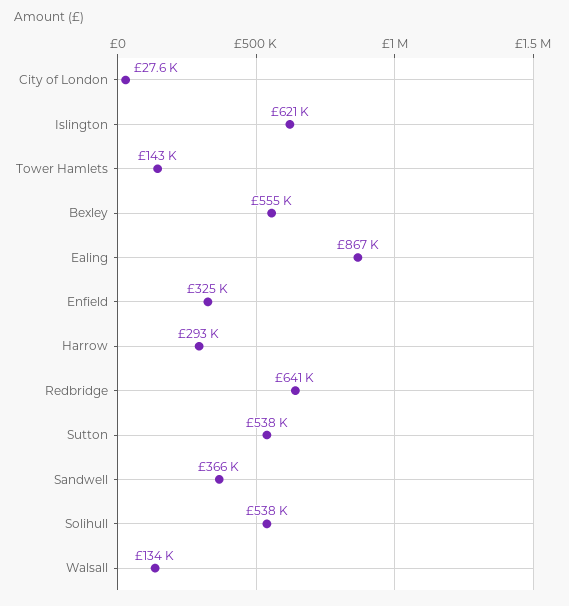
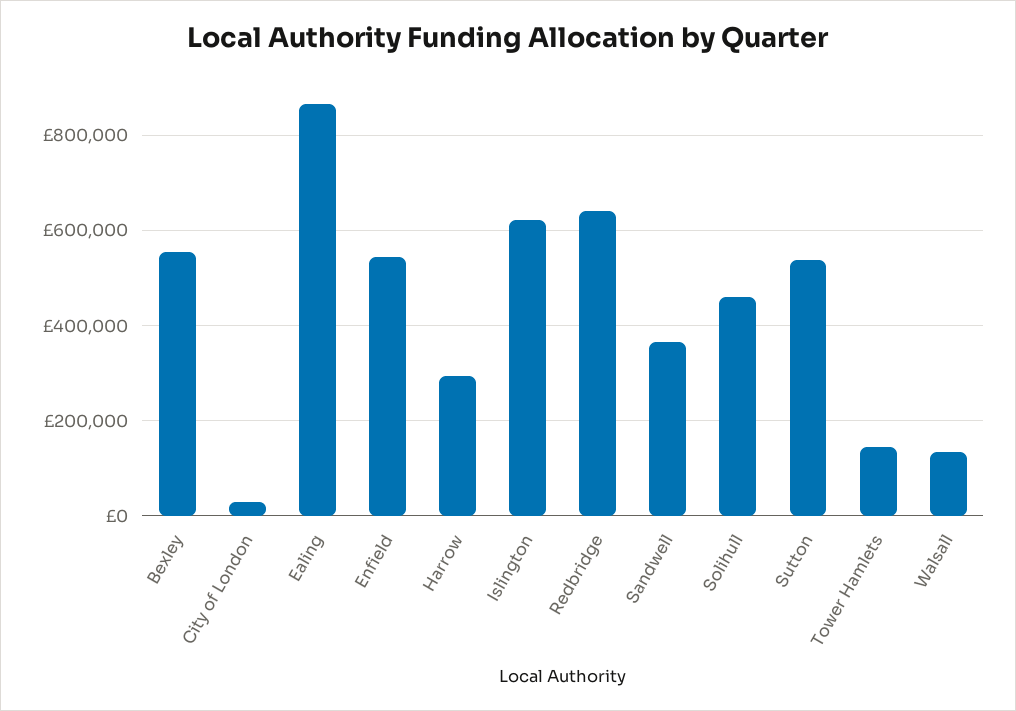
Enfield: 325000 -> 540000
Solihull: 538000 -> 460000

